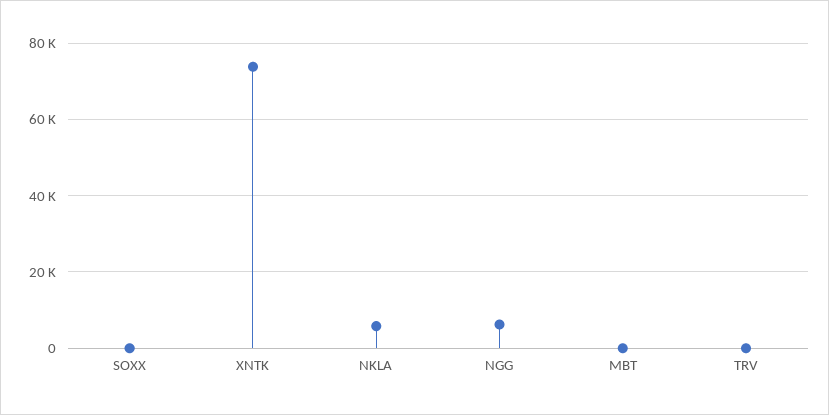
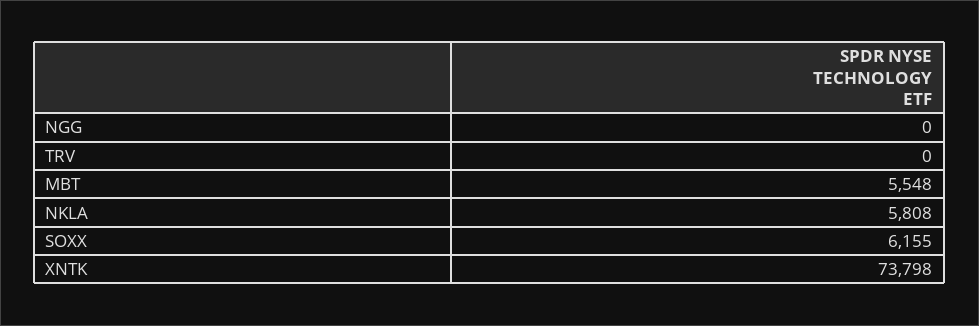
SOXX: 0 -> 6155
NGG: 6000 -> 0
MBT: 0 -> 5548

